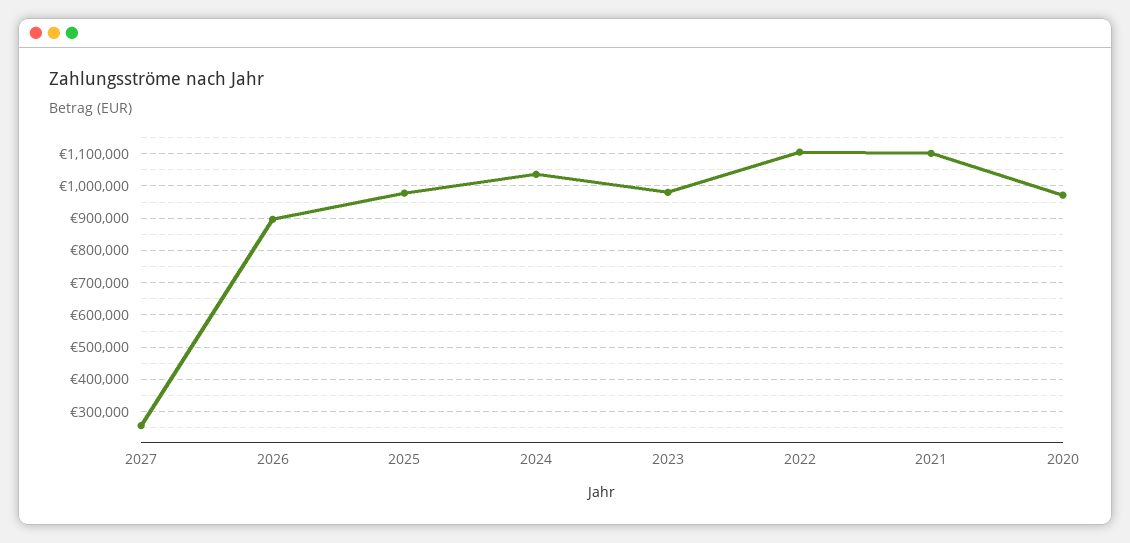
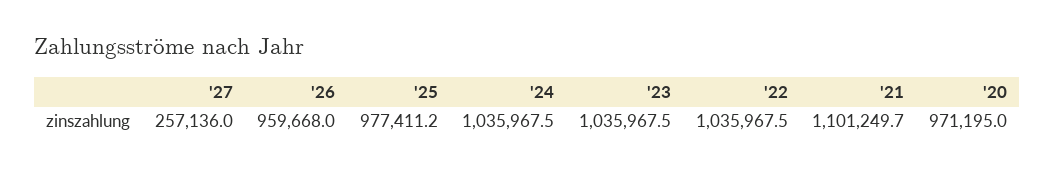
2026: 900000 -> 959668
2023: 980000 -> 1035967.5
2022: 1100000 -> 1035967.5

